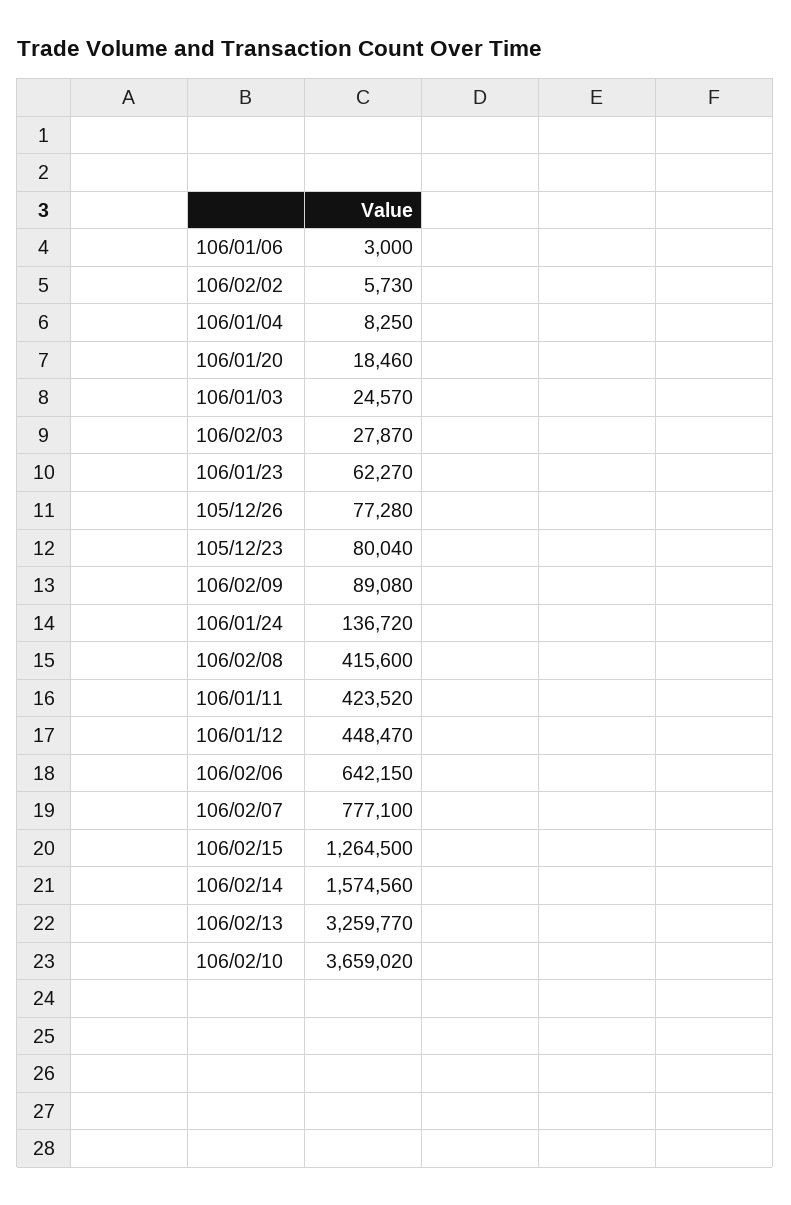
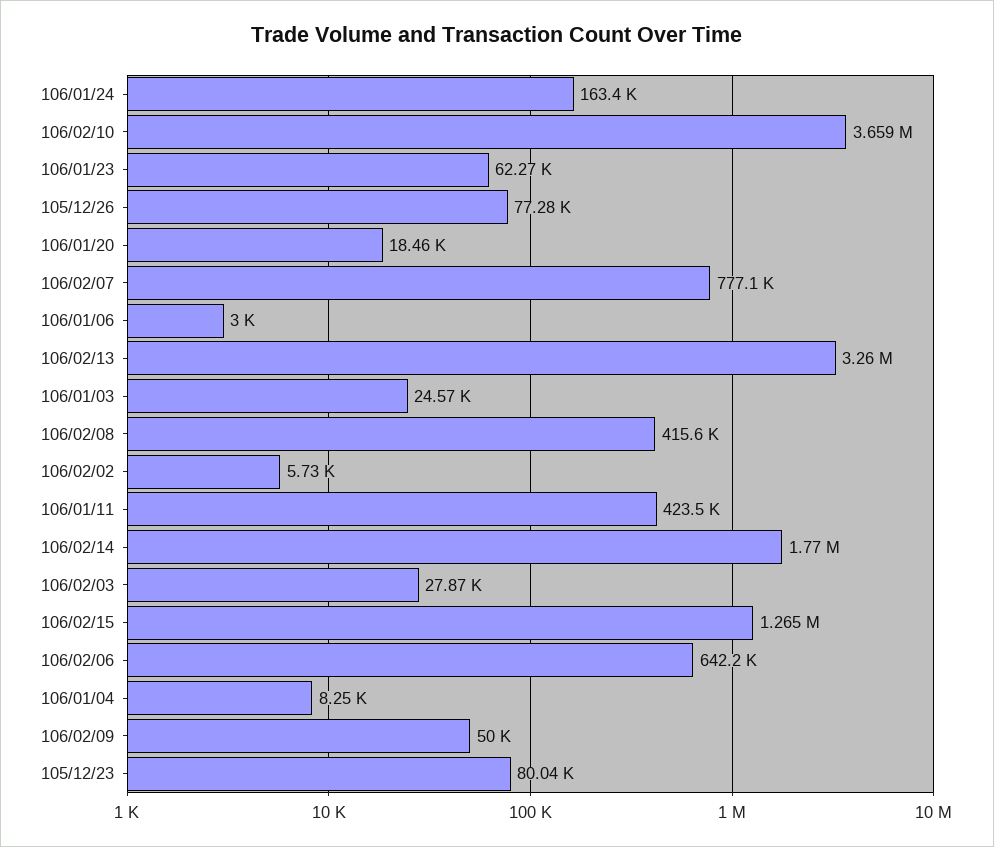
106/02/09: 89080 -> 50000
106/01/24: 136720 -> 163400
106/01/12: 448470 -> none
106/02/14: 1574560 -> 1770000

